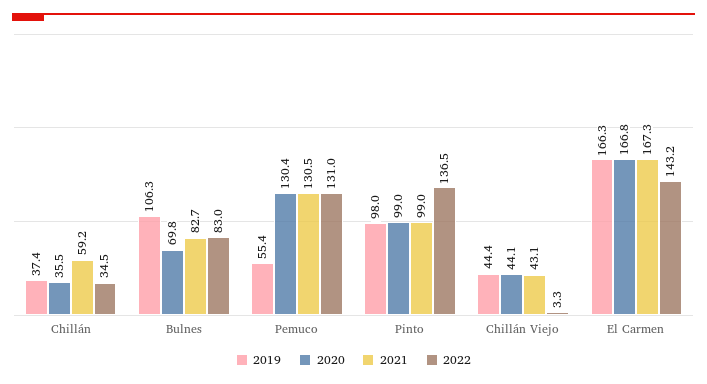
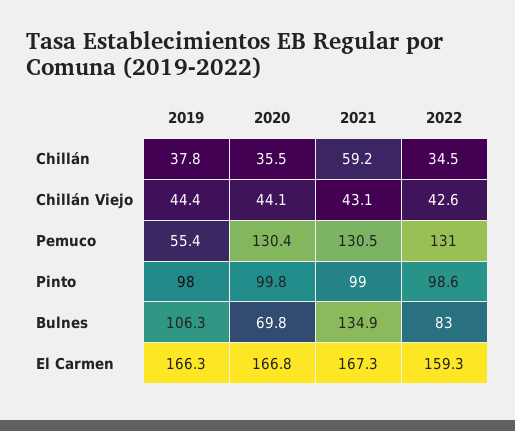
2019, Chillán: 37.4 -> 37.8
2021, Bulnes: 82.7 -> 134.9
2020, Pinto: 99 -> 99.8
2022, Pinto: 136.5 -> 98.6
2022, Chillán Viejo: 3.3 -> 42.6
2022, El Carmen: 143.2 -> 159.3

